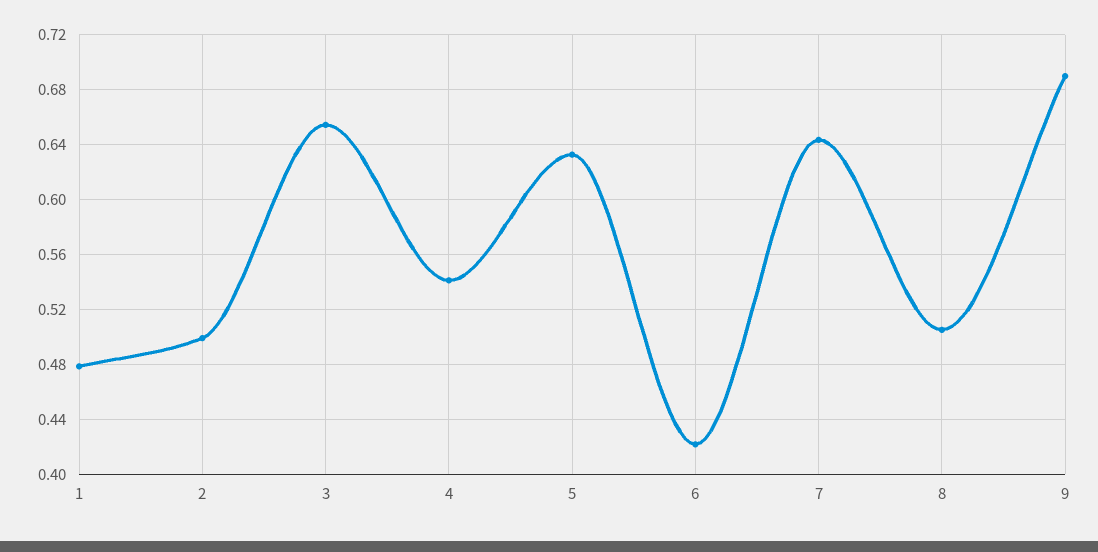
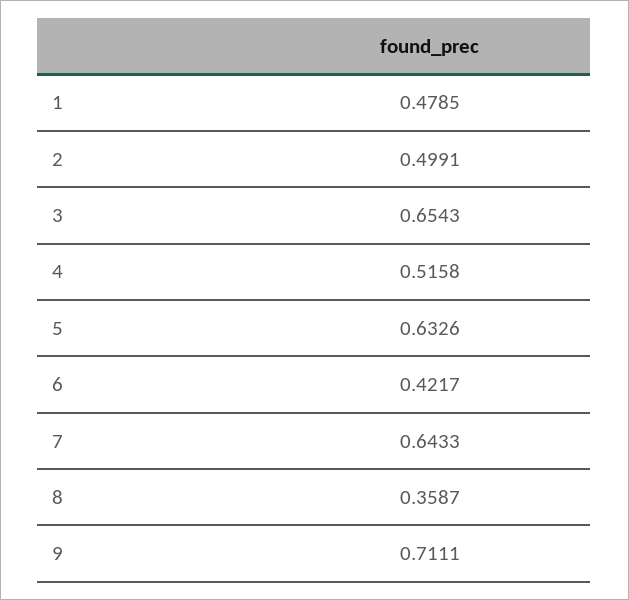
4: 0.54 -> 0.5158
8: 0.505 -> 0.3587
9: 0.69 -> 0.7111

